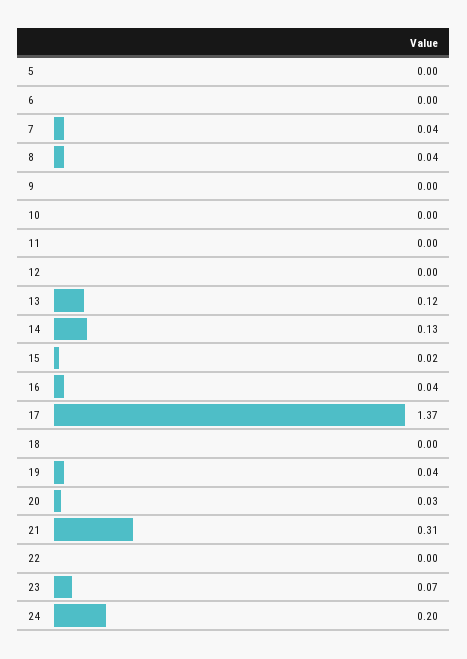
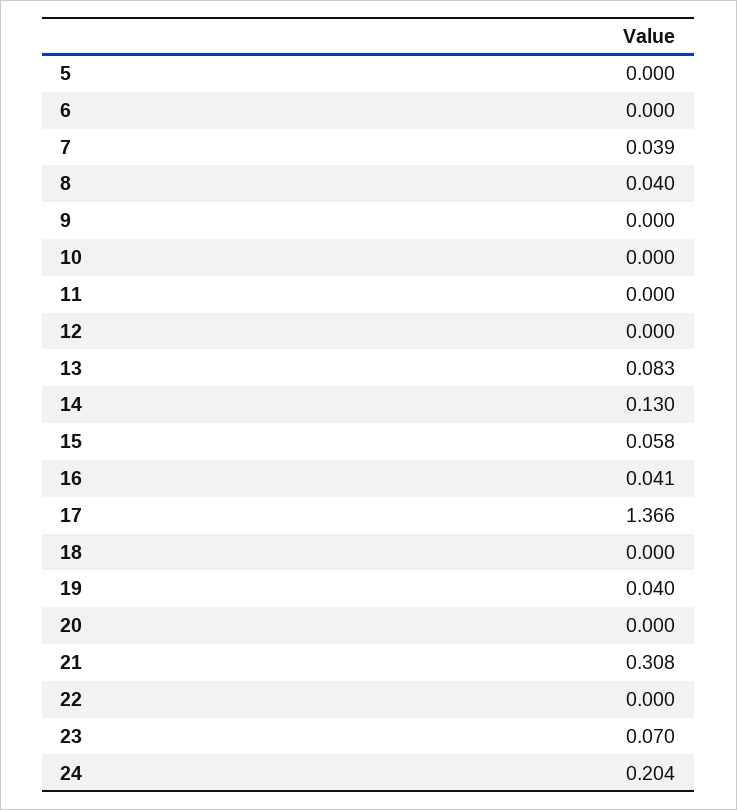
13: 0.12 -> 0.083
15: 0.02 -> 0.058
20: 0.03 -> 0

